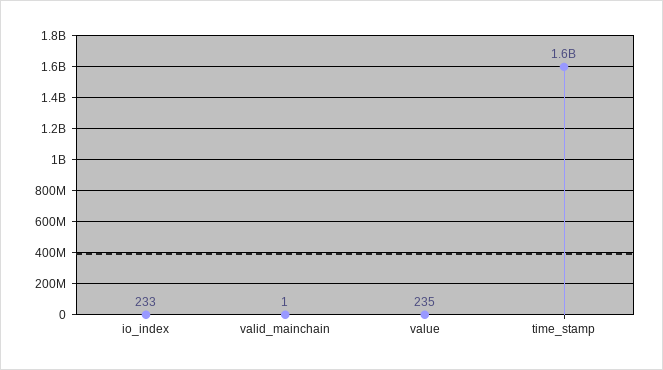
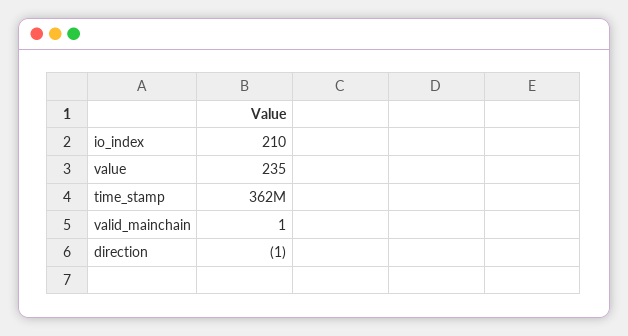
io_index: 233 -> 210
time_stamp: 1600000000 -> 362000000
direction: none -> -1

